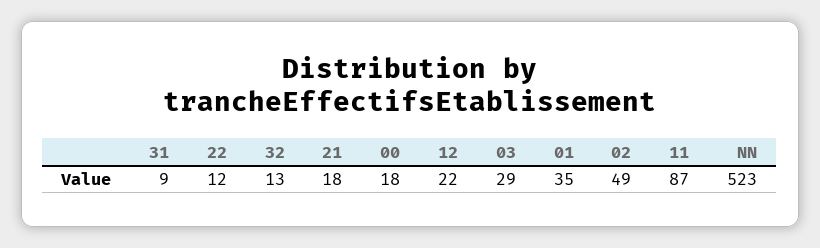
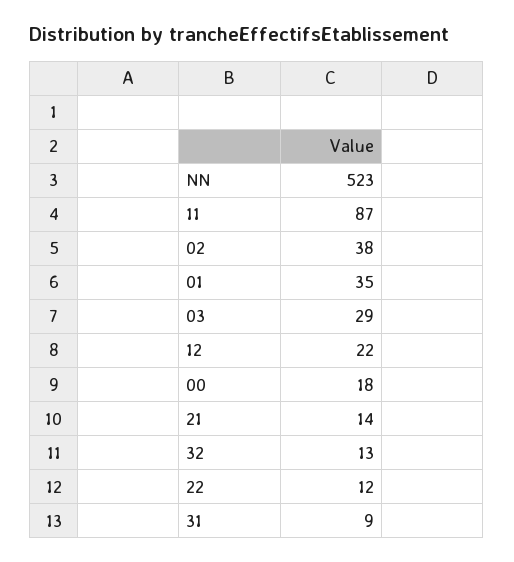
21: 18 -> 14
02: 49 -> 38

